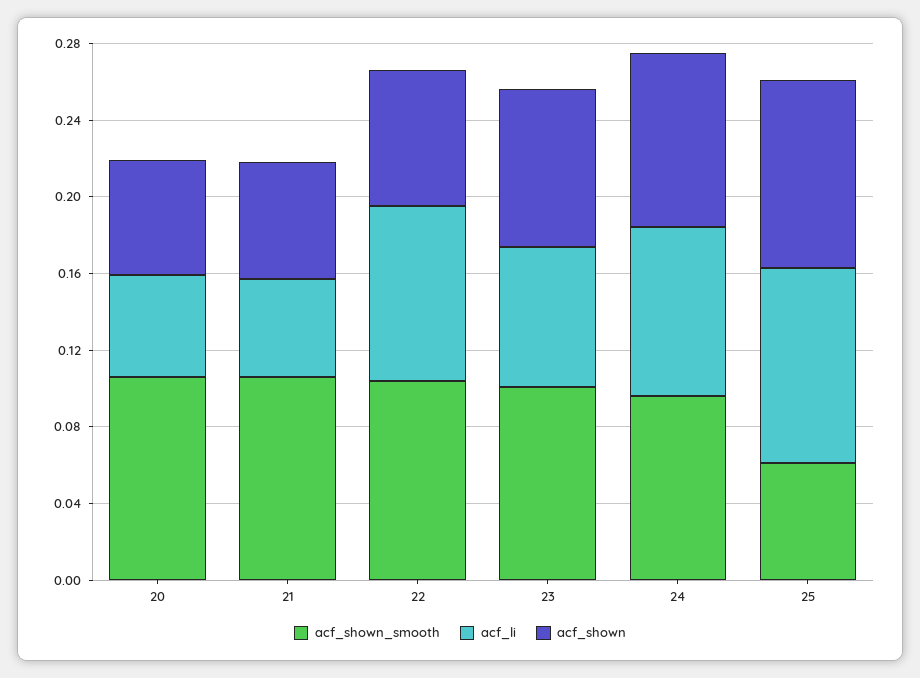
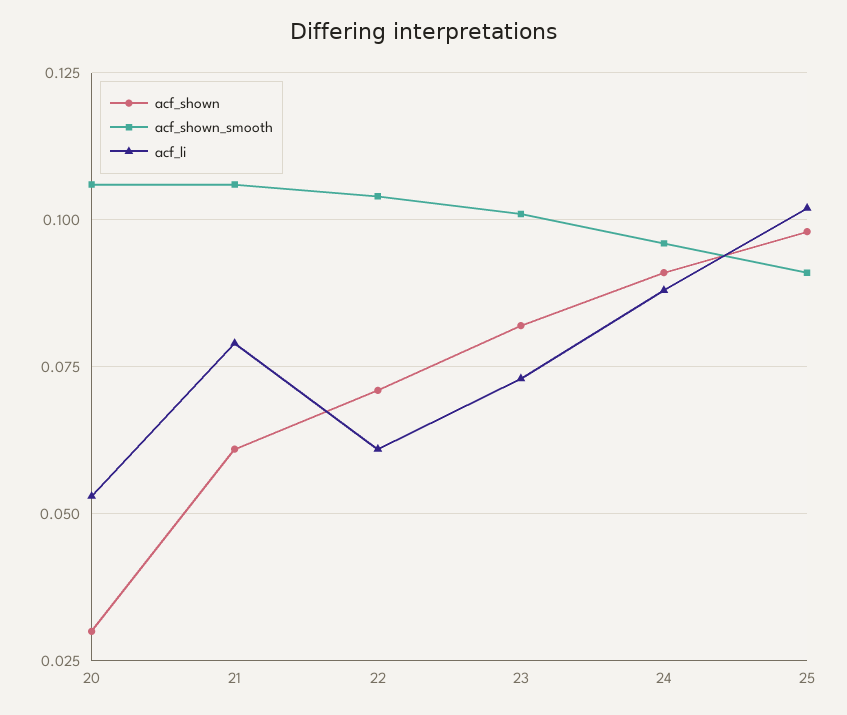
acf_shown, 20: 0.06 -> 0.03
acf_li, 21: 0.05 -> 0.08
acf_li, 22: 0.09 -> 0.06
acf_shown_smooth, 25: 0.06 -> 0.09

